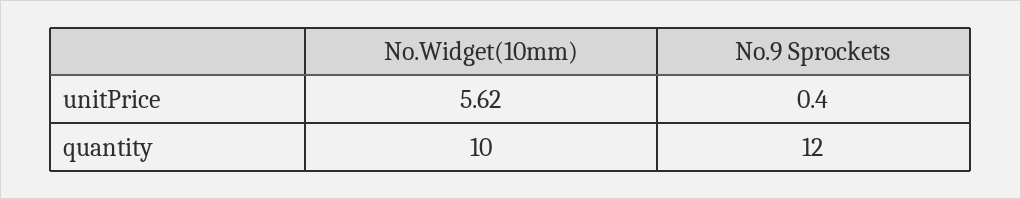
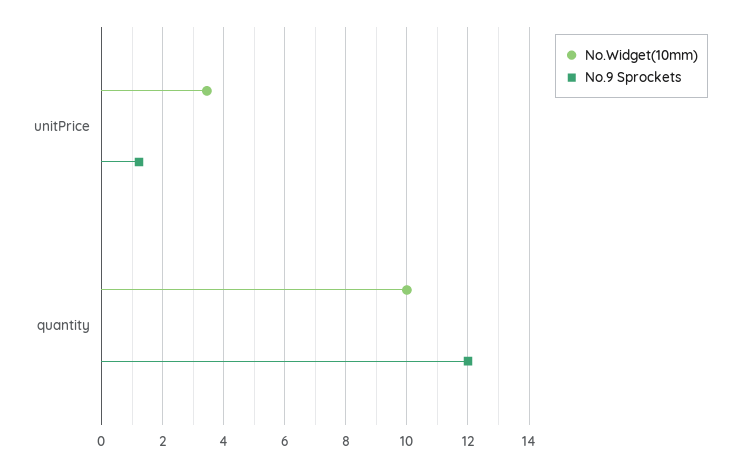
No.Widget(10mm), unitPrice: 5.62 -> 3.4
No.9 Sprockets, unitPrice: 0.4 -> 1.2

